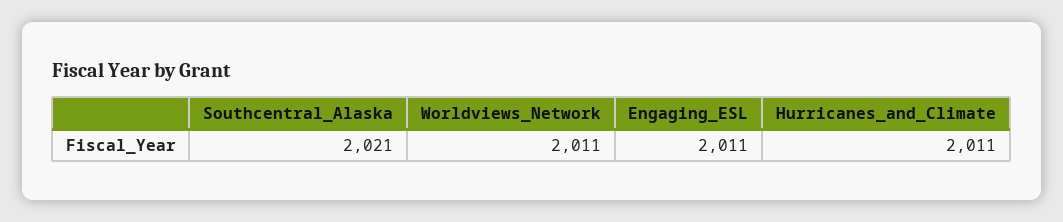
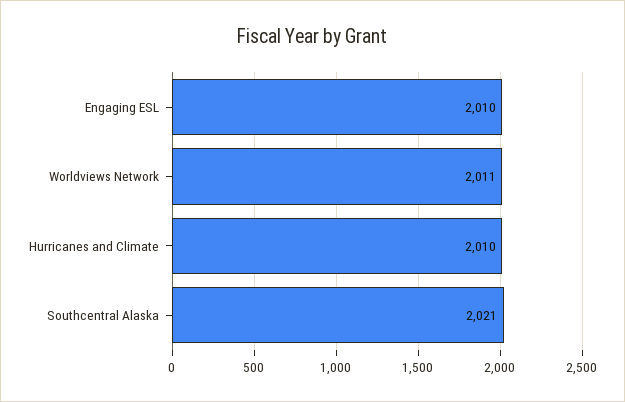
Engaging_ESL: 2011 -> 2010
Hurricanes_and_Climate: 2011 -> 2010

